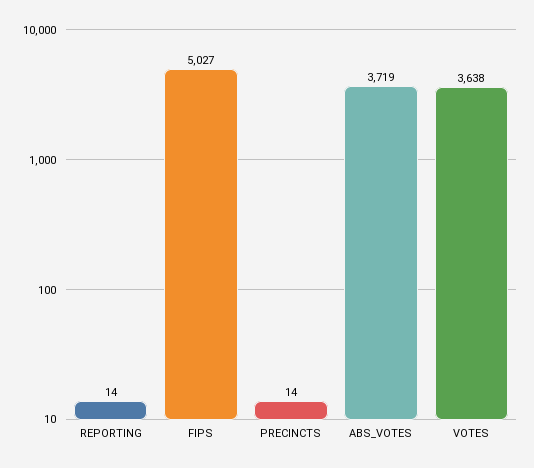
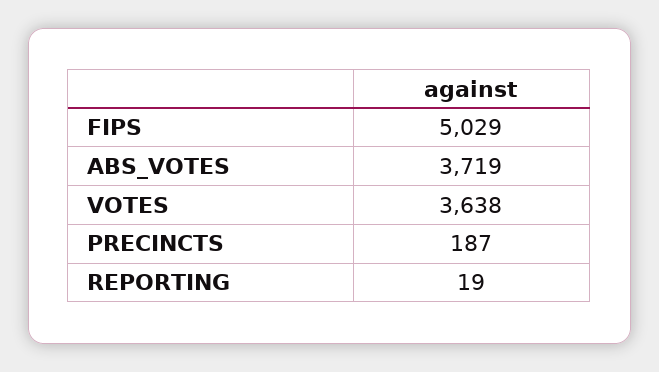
REPORTING: 14 -> 19
FIPS: 5027 -> 5029
PRECINCTS: 14 -> 187

